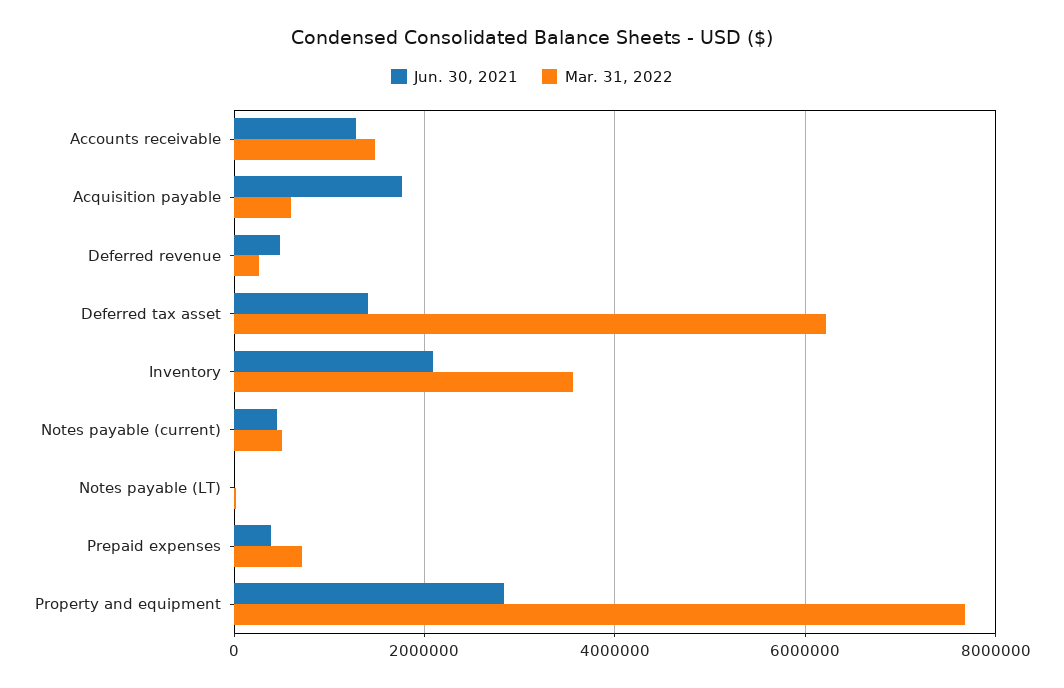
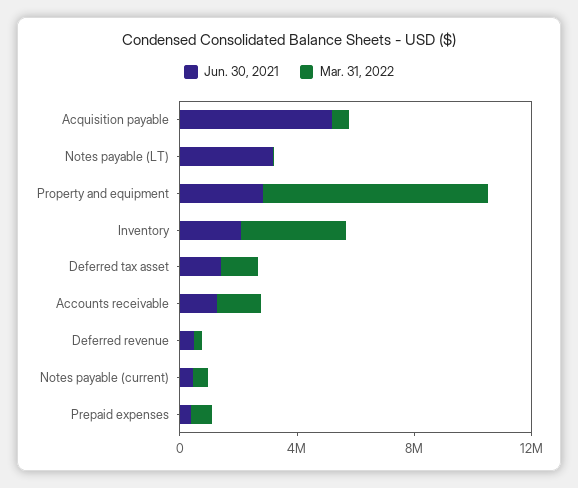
Jun. 30, 2021, Acquisition payable: 1800000 -> 5000000
Mar. 31, 2022, Deferred tax asset: 6200000 -> 1000000
Jun. 30, 2021, Notes payable (LT): 0 -> 3000000

